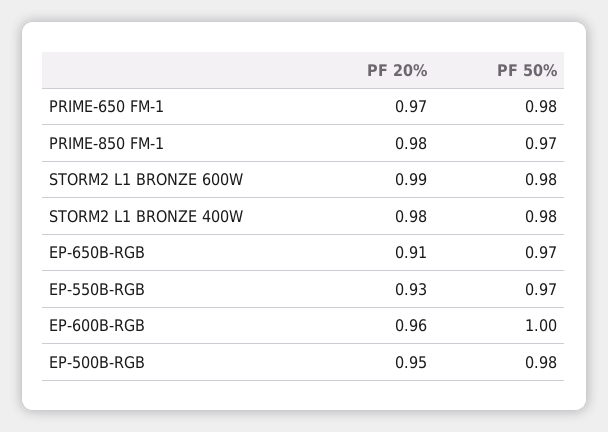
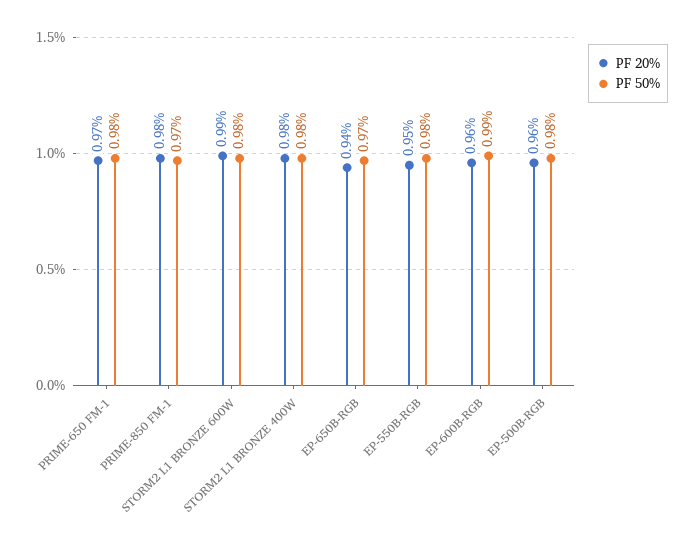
PF 20%, EP-650B-RGB: 0.91 -> 0.94
PF 20%, EP-550B-RGB: 0.93 -> 0.95
PF 50%, EP-550B-RGB: 0.97 -> 0.98
PF 50%, EP-600B-RGB: 1 -> 0.99
PF 20%, EP-500B-RGB: 0.95 -> 0.96

